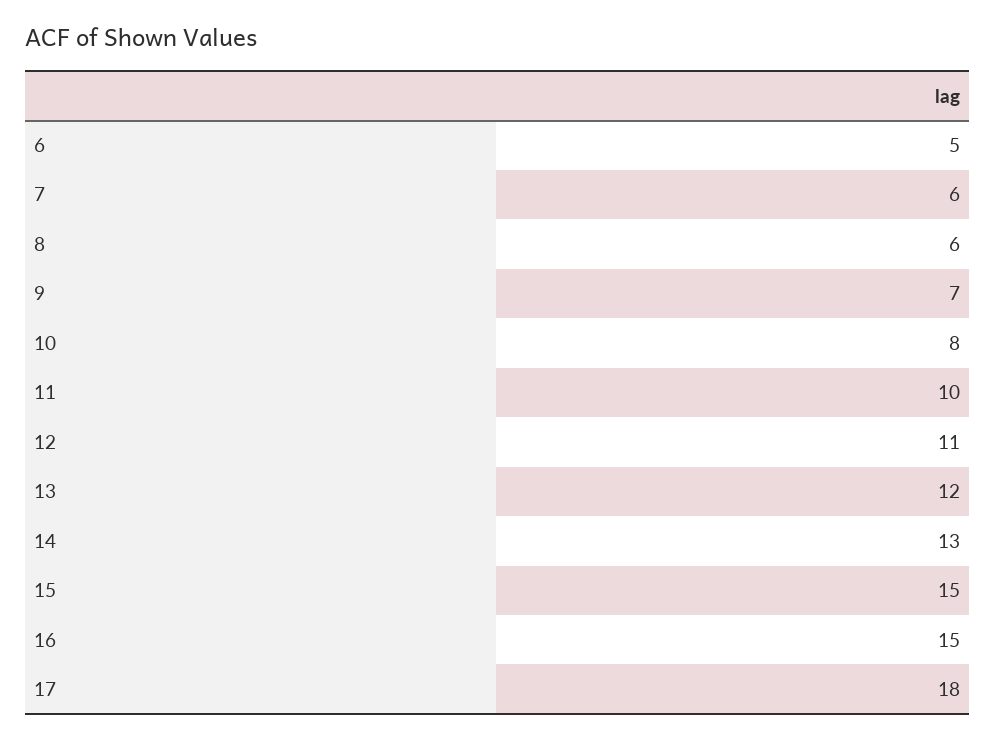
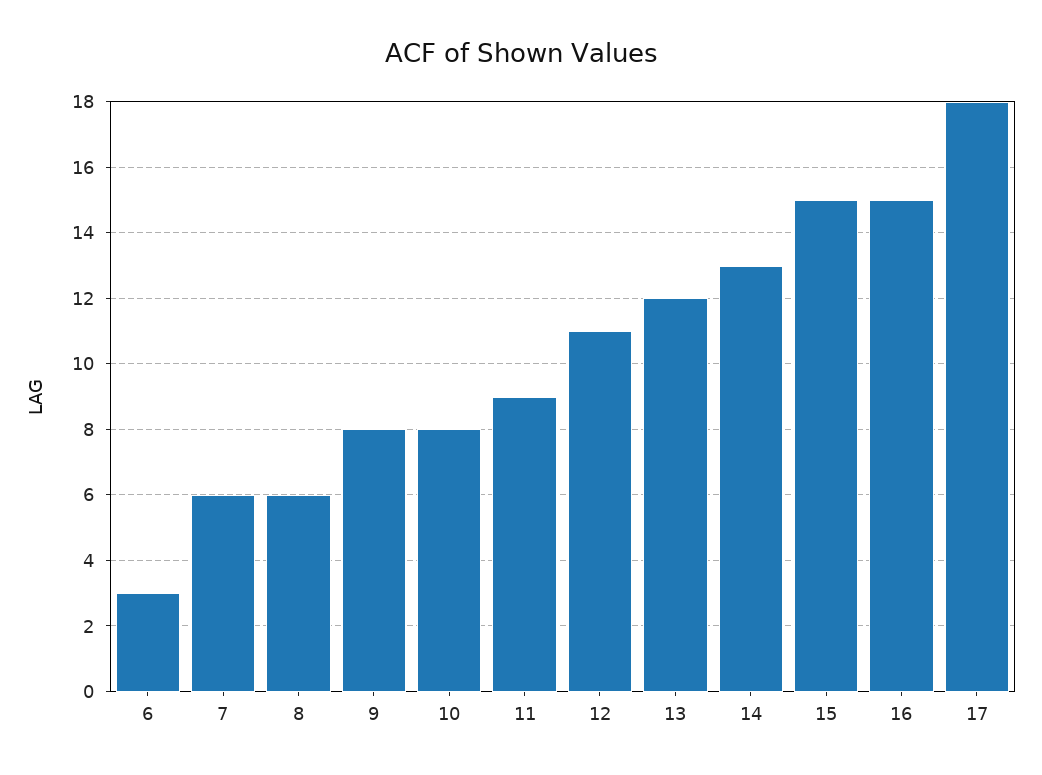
6: 5 -> 3
9: 7 -> 8
11: 10 -> 9

